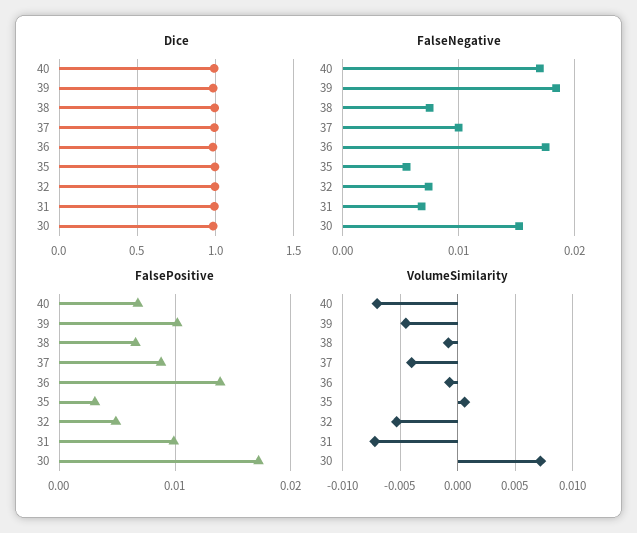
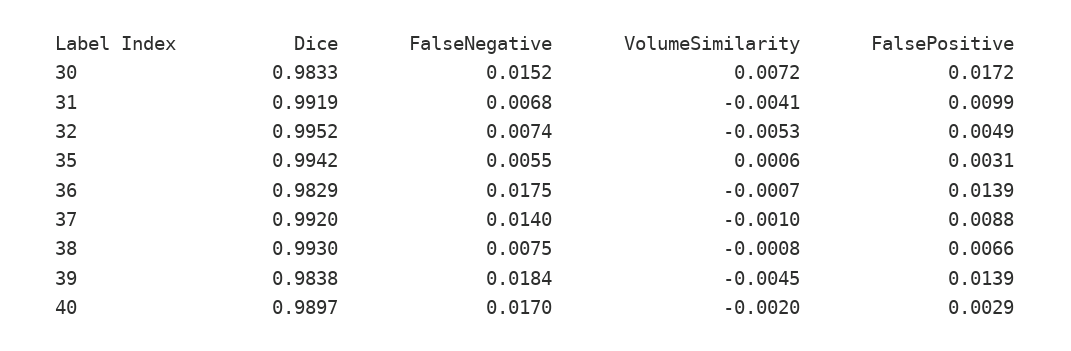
FalseNegative, 37: 0.01 -> 0.014
FalsePositive, 40: 0.007 -> 0.0029
FalsePositive, 39: 0.01 -> 0.0139
VolumeSimilarity, 40: -0.007 -> -0.002
VolumeSimilarity, 37: -0.004 -> -0.001
VolumeSimilarity, 31: -0.007 -> -0.0041

